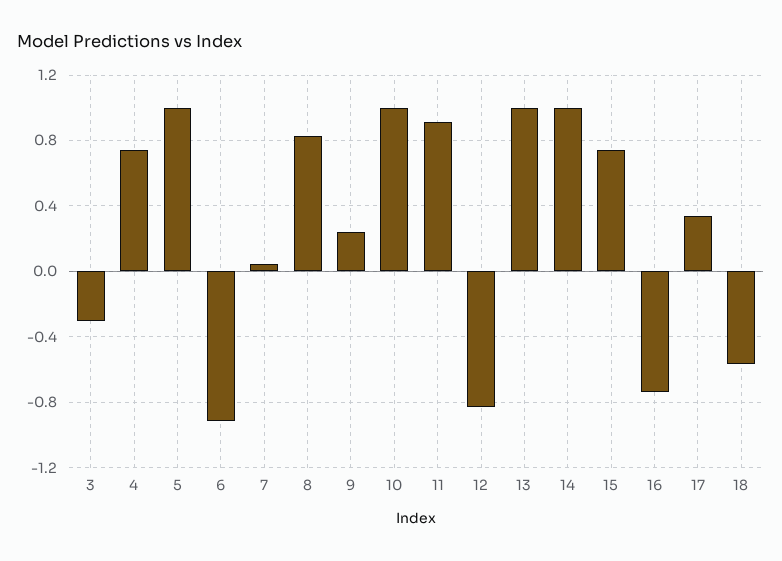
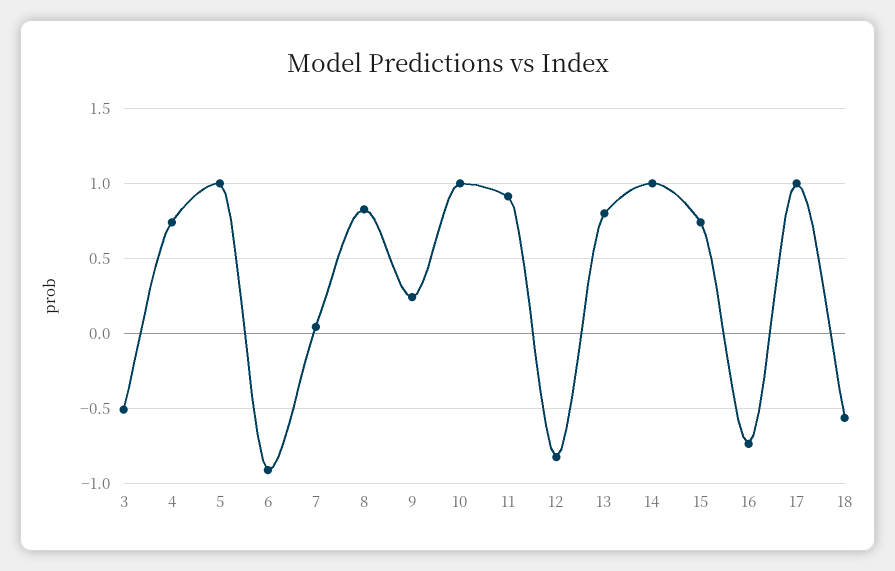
3: -0.3 -> -0.5
13: 1 -> 0.8
17: 0.35 -> 1

